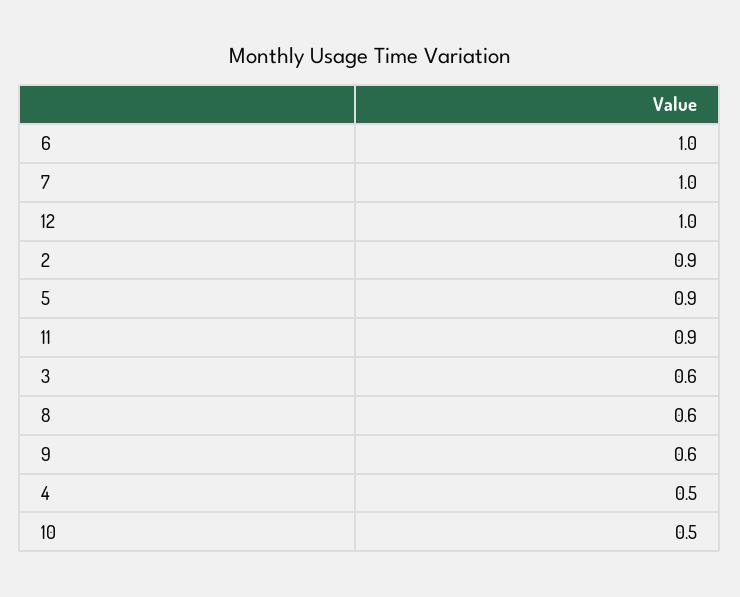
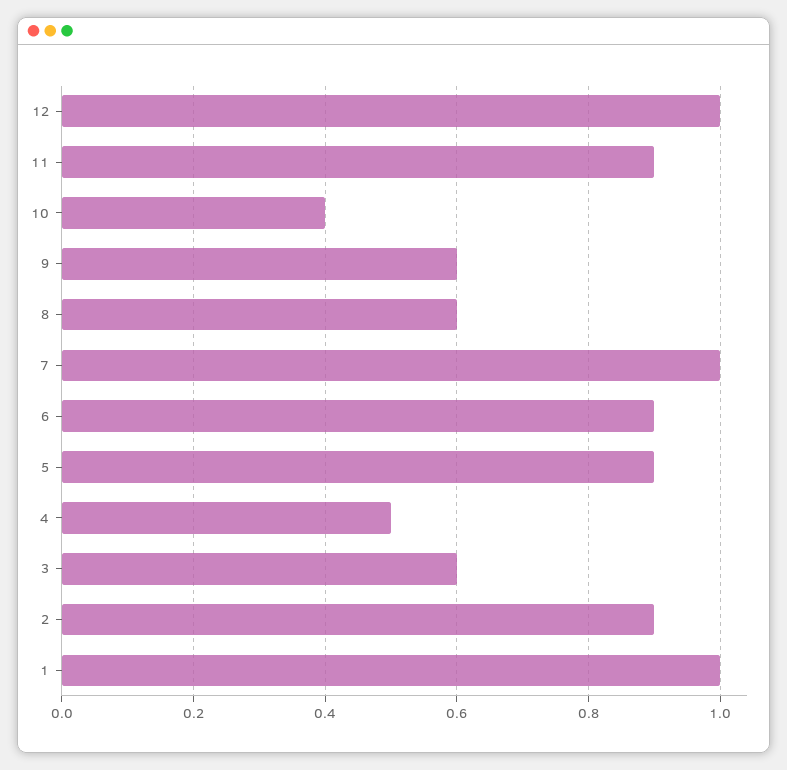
6: 1 -> 0.9
10: 0.5 -> 0.4
1: none -> 1

